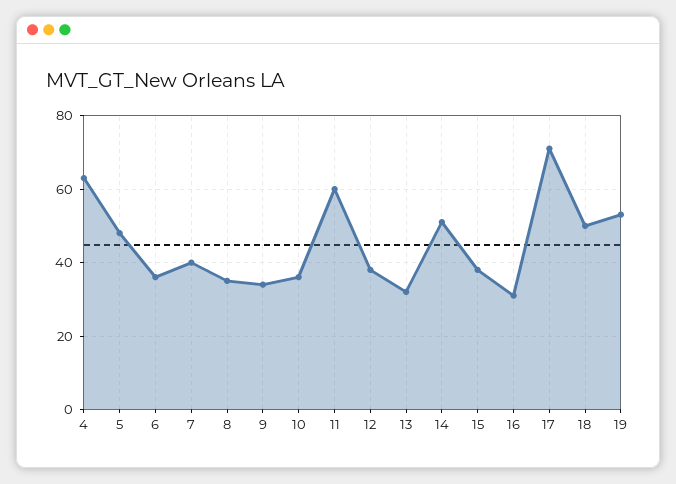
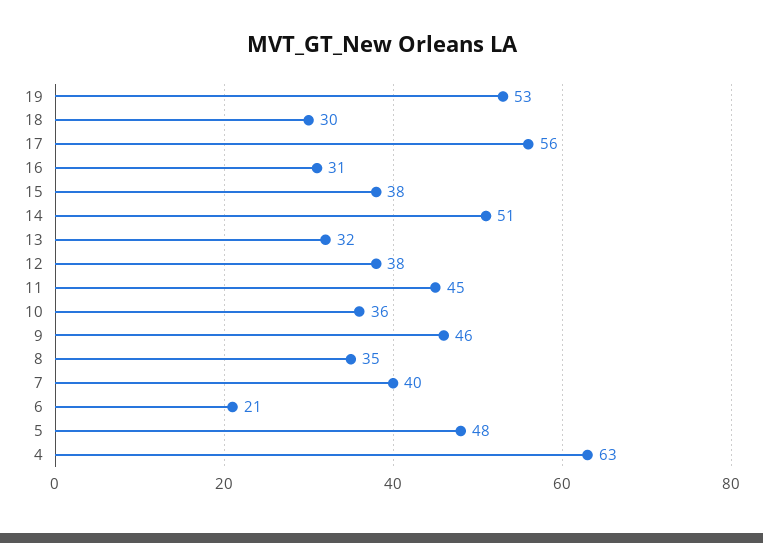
6: 35 -> 21
9: 35 -> 46
11: 60 -> 45
17: 70 -> 56
18: 50 -> 30

